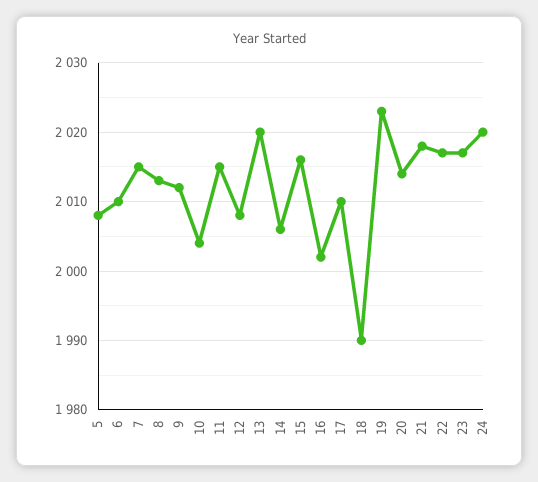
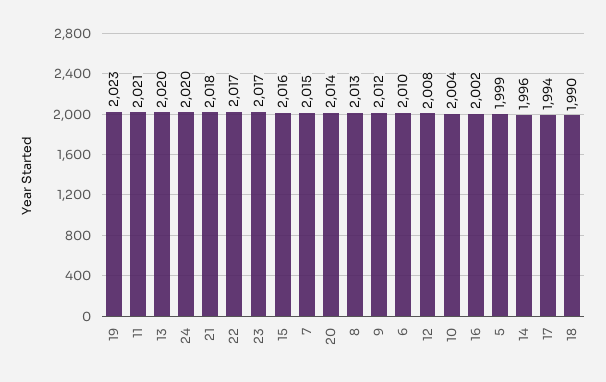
5: 2008 -> 1999
11: 2015 -> 2021
14: 2006 -> 1996
17: 2010 -> 1994

